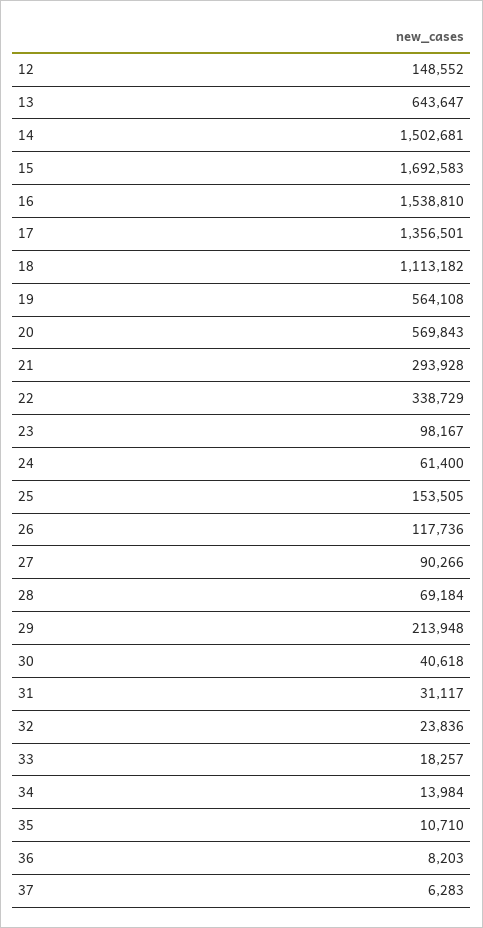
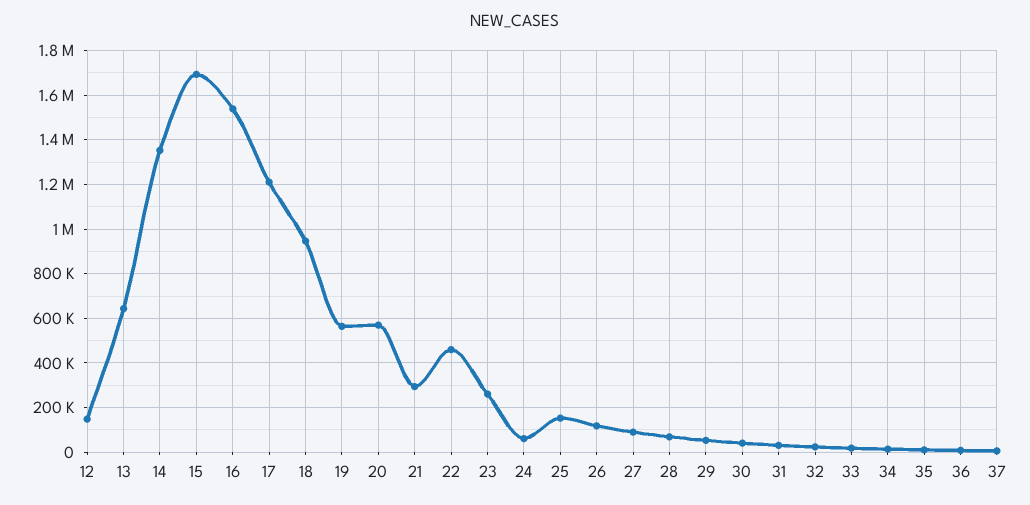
14: 1502681 -> 1350000
17: 1356501 -> 1200000
18: 1113182 -> 950000
22: 338729 -> 450000
23: 98167 -> 250000
29: 213948 -> 50000

